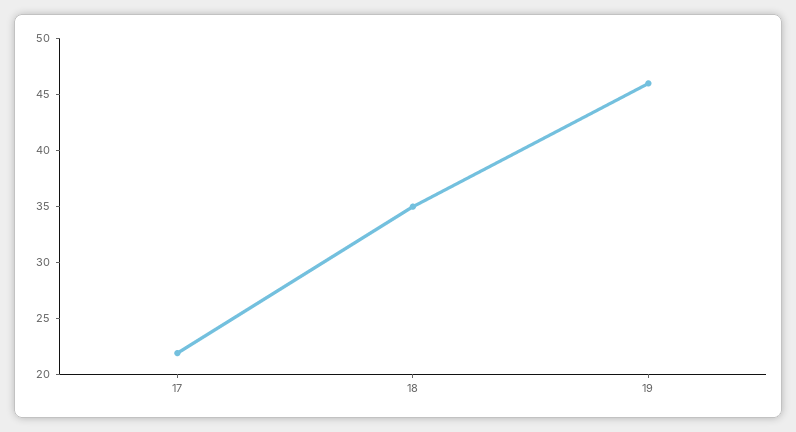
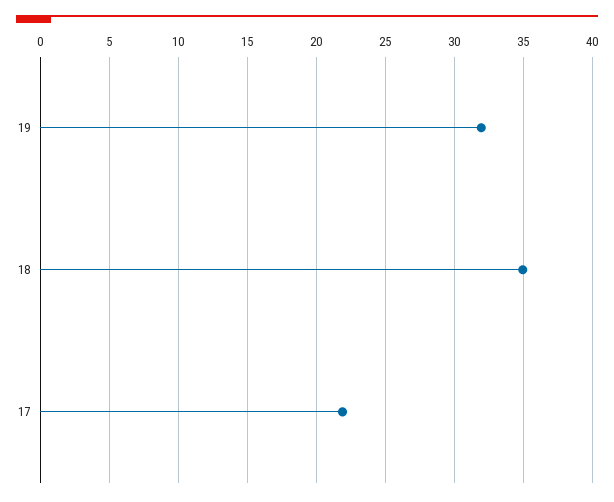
19: 46 -> 32

